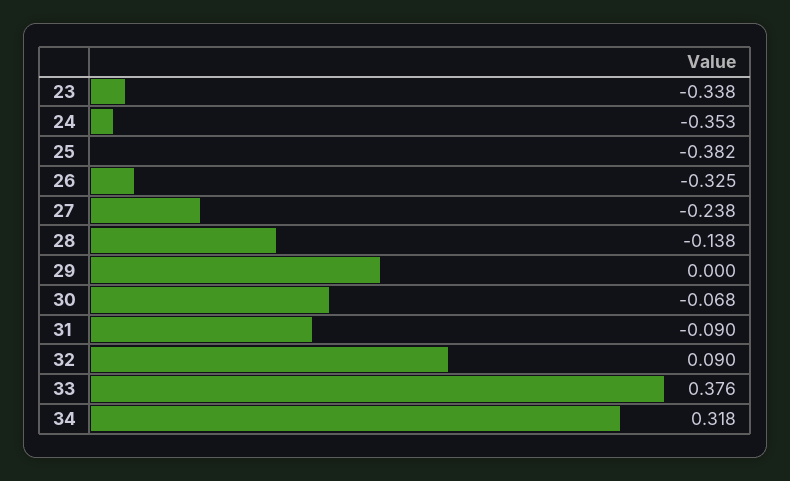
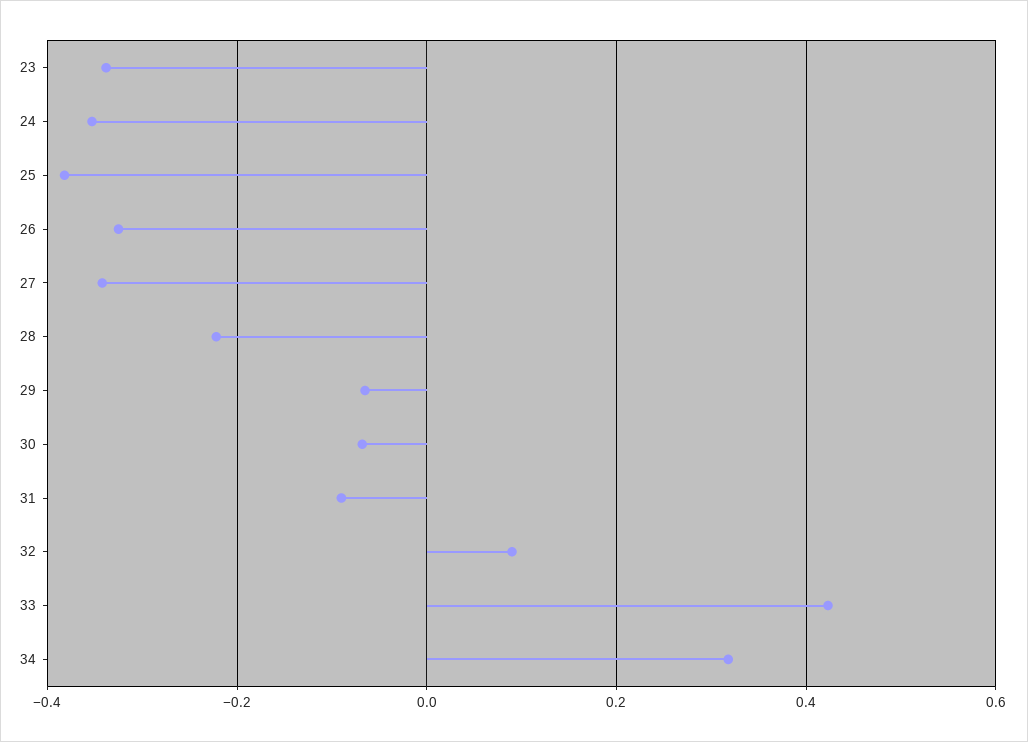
27: -0.238 -> -0.34
28: -0.138 -> -0.22
29: 0 -> -0.06
33: 0.376 -> 0.42

